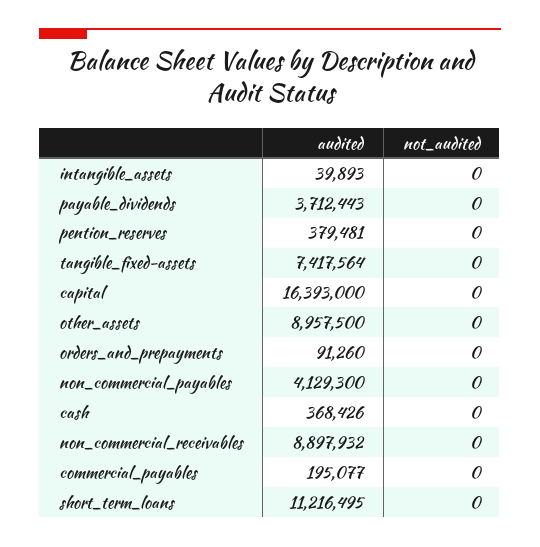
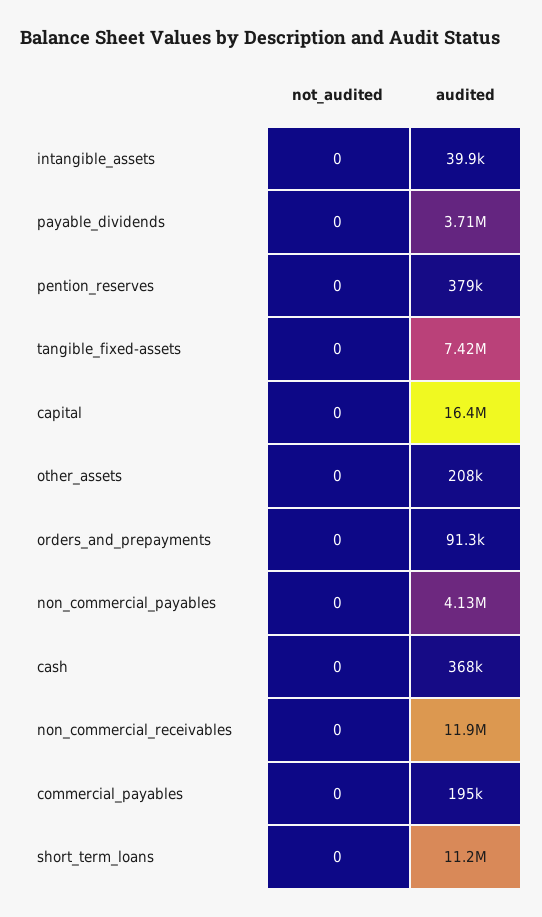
audited, other_assets: 8957500 -> 208000
audited, non_commercial_receivables: 8897932 -> 11900000

